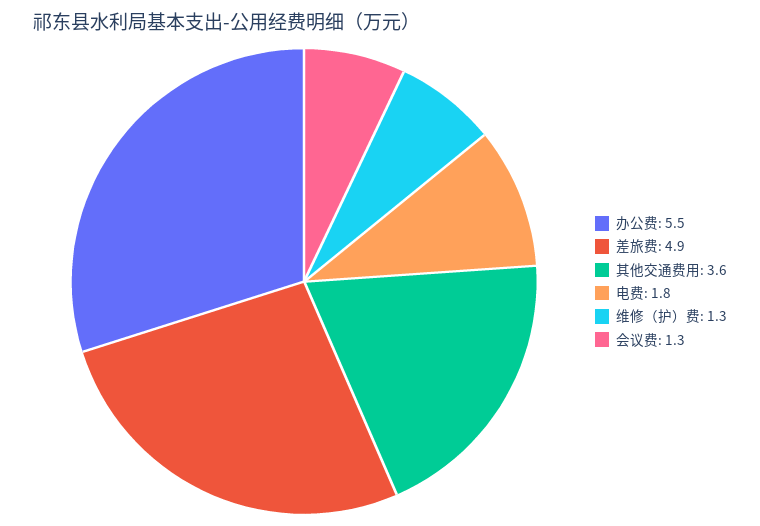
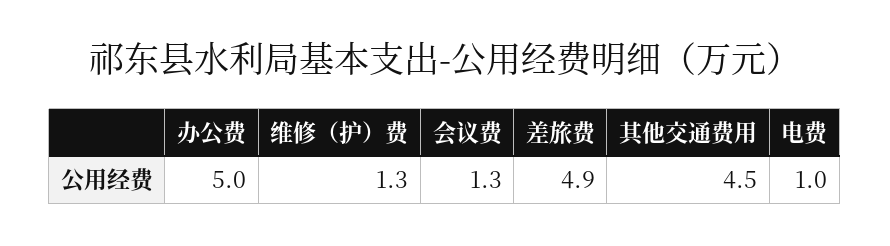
办公费: 5.5 -> 5
其他交通费用: 3.6 -> 4.5
电费: 1.8 -> 1

